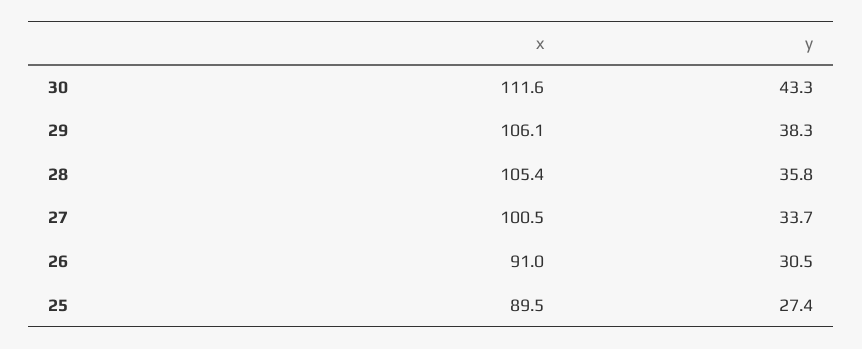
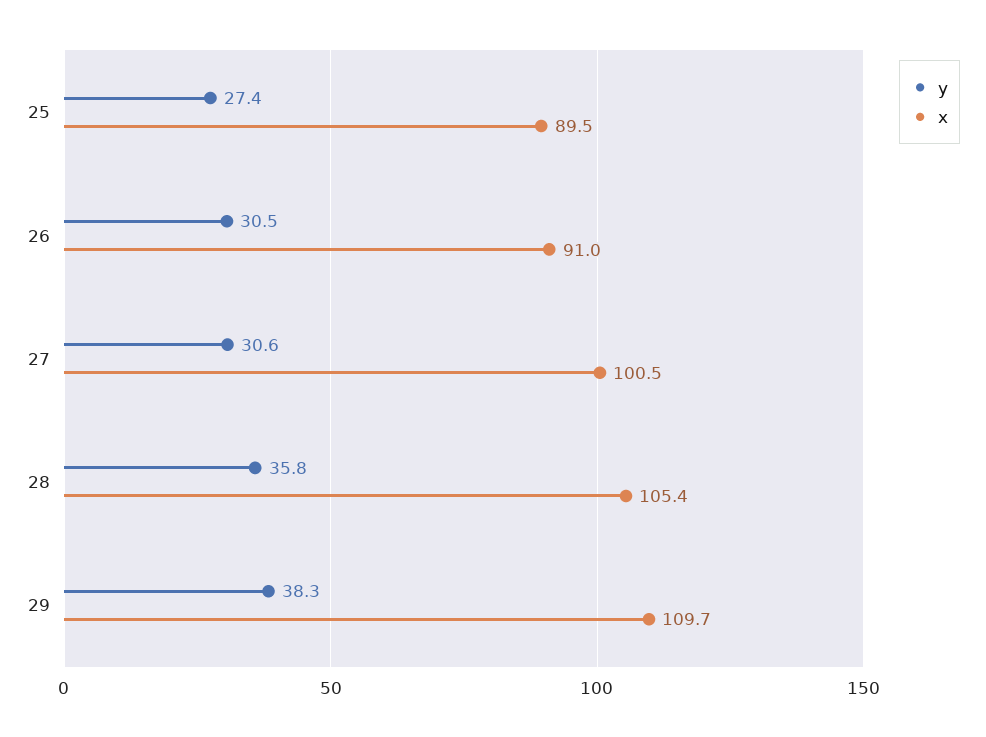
x, 30: 111.6 -> none
y, 30: 43.3 -> none
x, 29: 106.1 -> 109.7
y, 27: 33.7 -> 30.6

